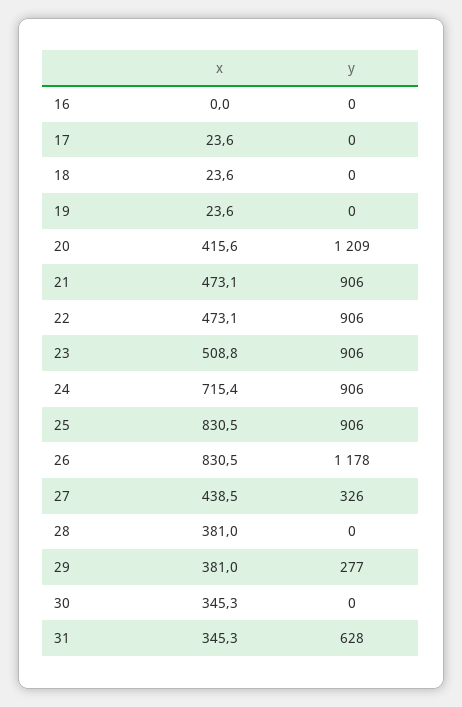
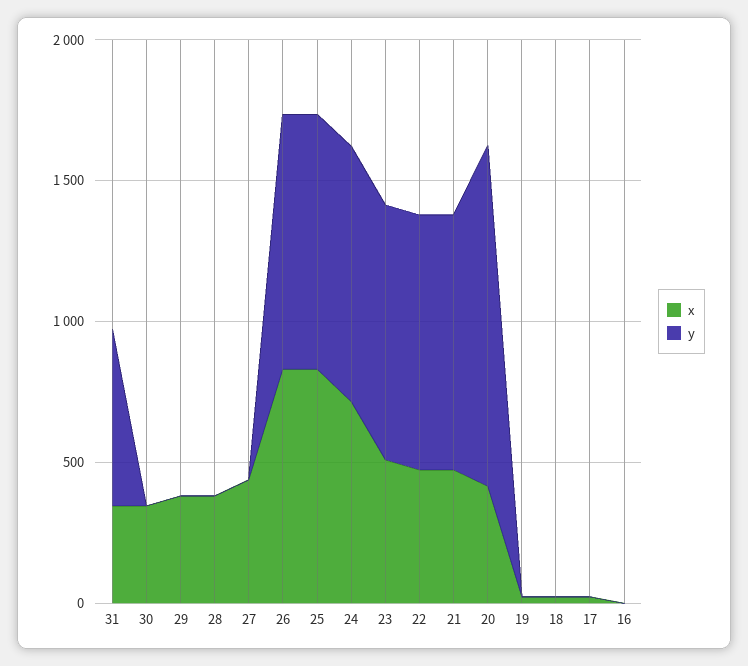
y, 26: 1178 -> 900
y, 27: 326 -> 0
y, 29: 277 -> 0

